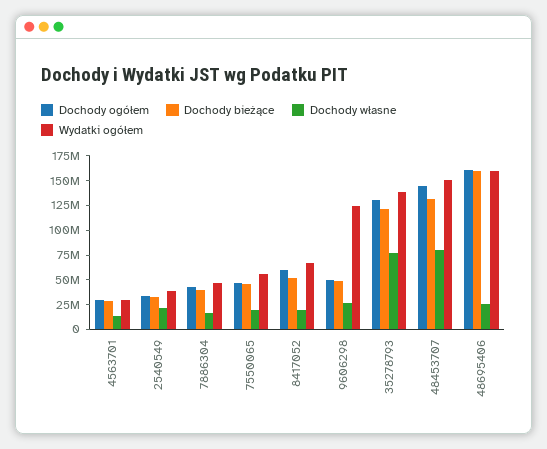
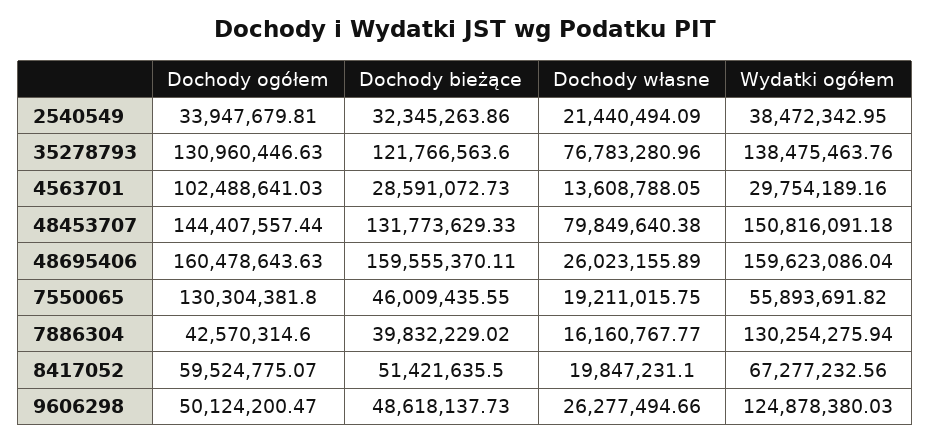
Dochody ogółem, 4563701: 25000000 -> 102488641.03
Wydatki ogółem, 7886304: 50000000 -> 130254275.94
Dochody ogółem, 7550065: 50000000 -> 130304381.8

